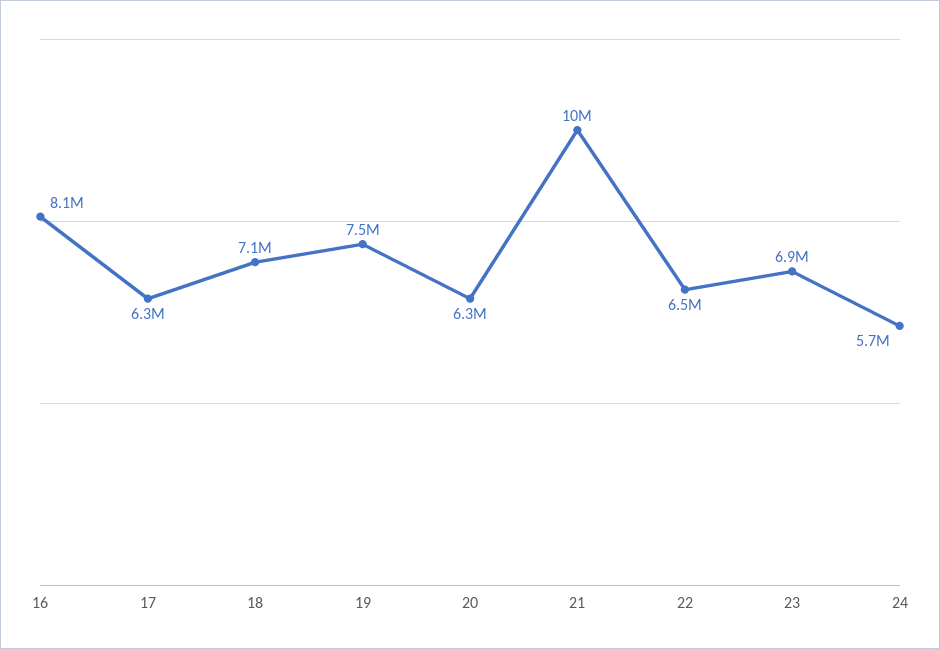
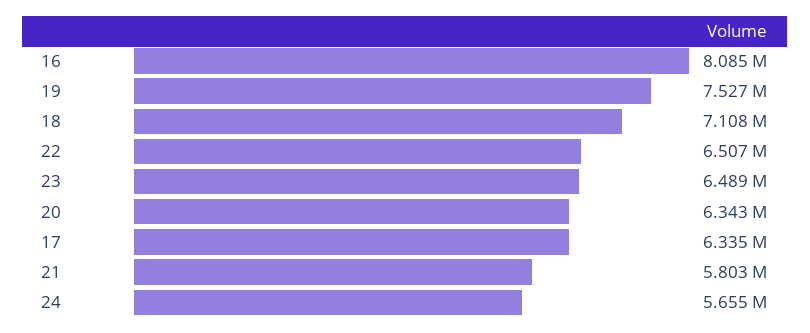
21: 10000000 -> 5803000
23: 6900000 -> 6489000

